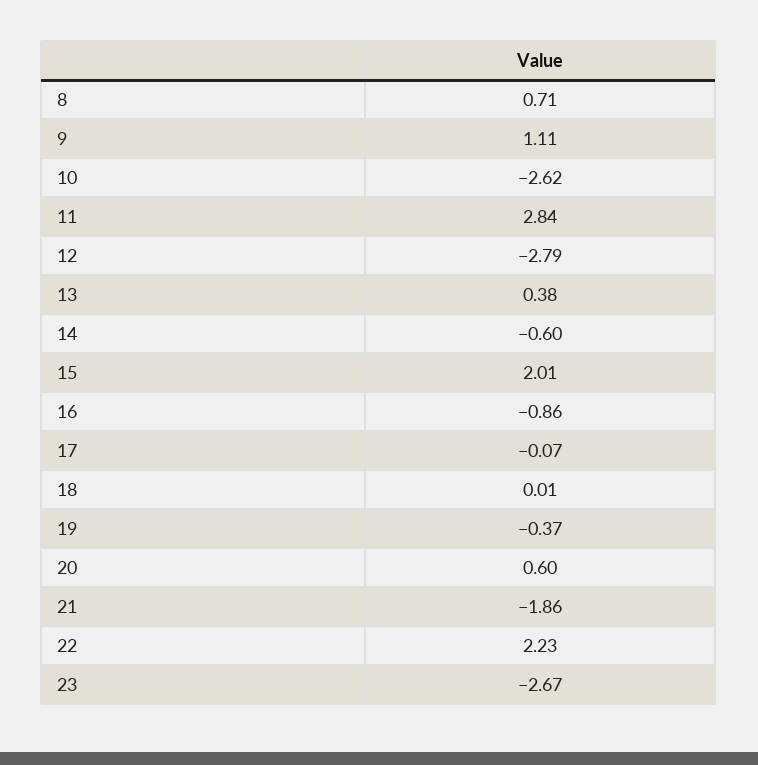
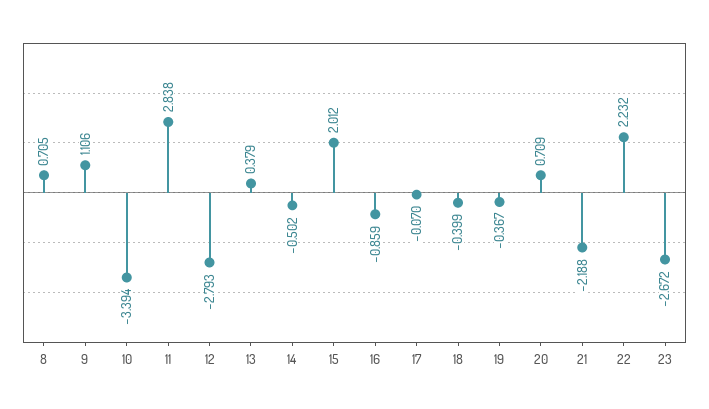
10: -2.62 -> -3.394
14: -0.6 -> -0.502
18: 0.01 -> -0.399
20: 0.6 -> 0.709
21: -1.86 -> -2.188

